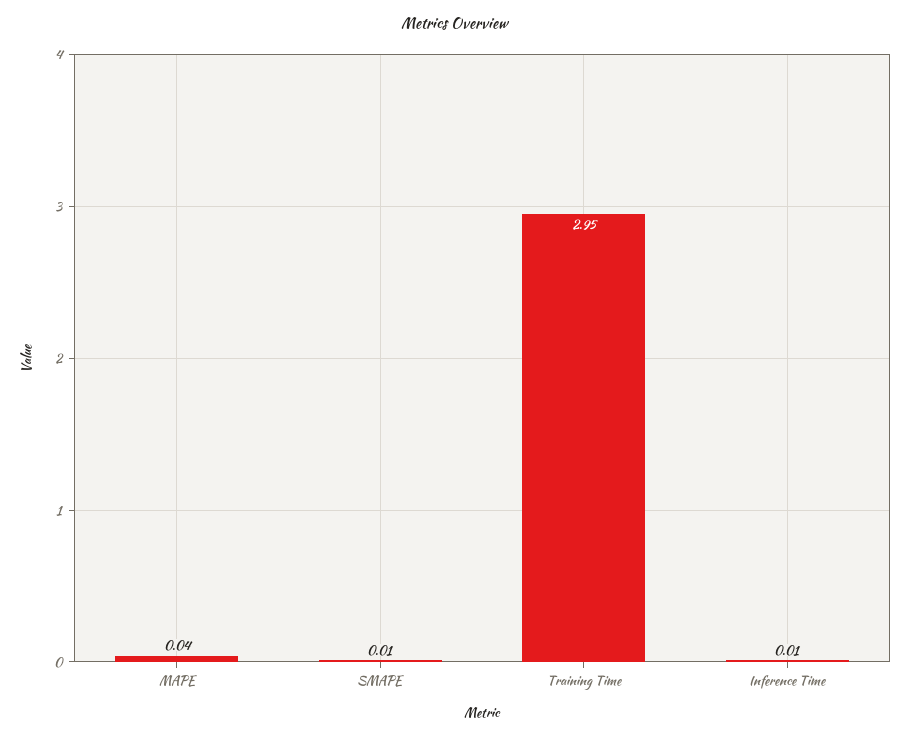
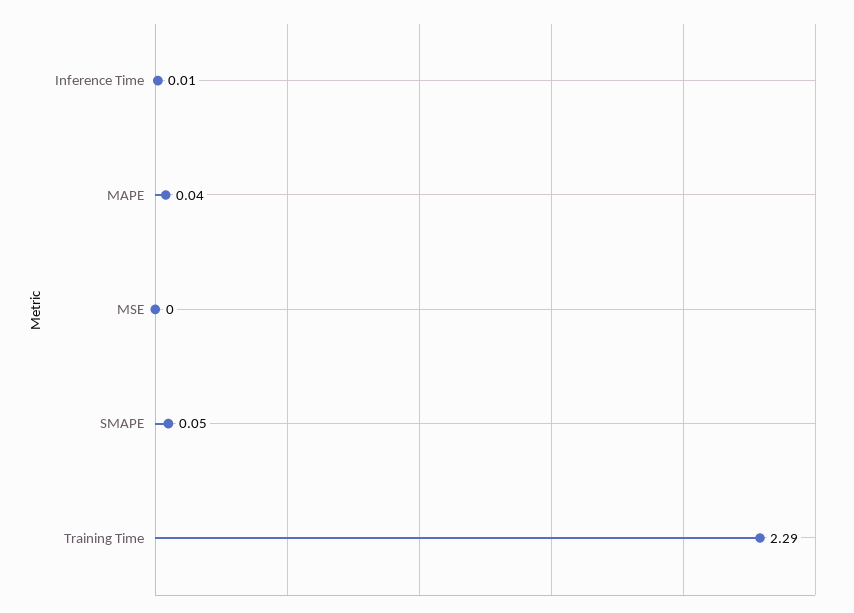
SMAPE: 0.01 -> 0.05
Training Time: 2.95 -> 2.29
MSE: none -> 0

